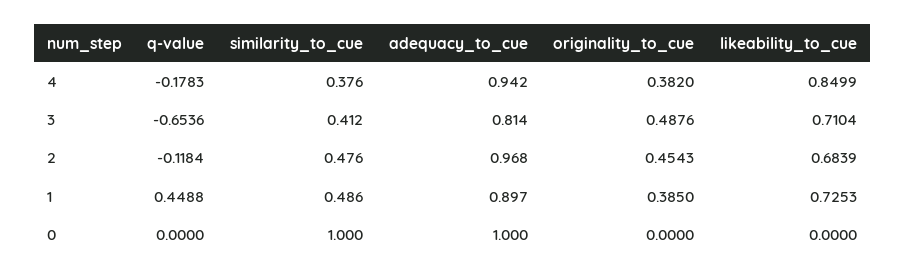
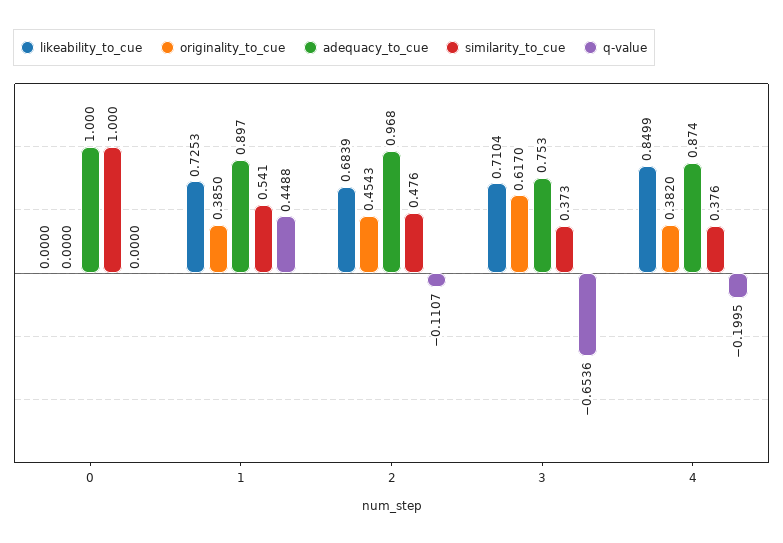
q-value, 4: -0.1783 -> -0.1995
adequacy_to_cue, 4: 0.942 -> 0.874
similarity_to_cue, 3: 0.412 -> 0.373
adequacy_to_cue, 3: 0.814 -> 0.753
originality_to_cue, 3: 0.4876 -> 0.617
q-value, 2: -0.1184 -> -0.1107
similarity_to_cue, 1: 0.486 -> 0.541

